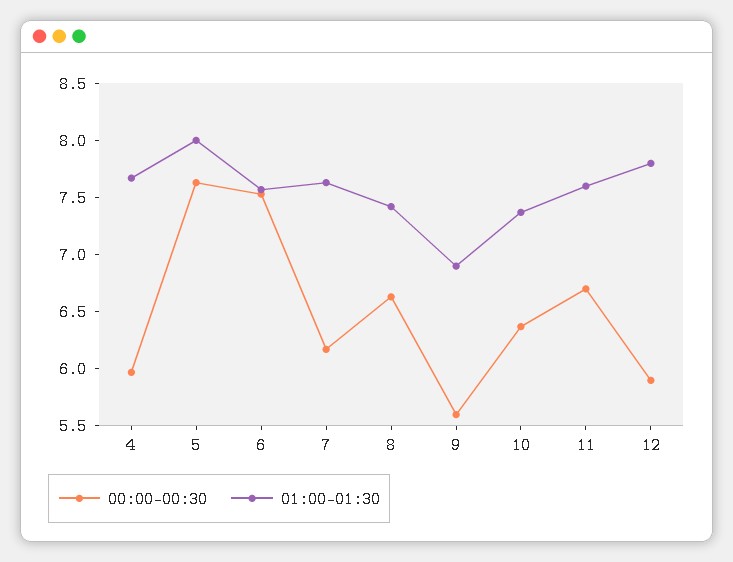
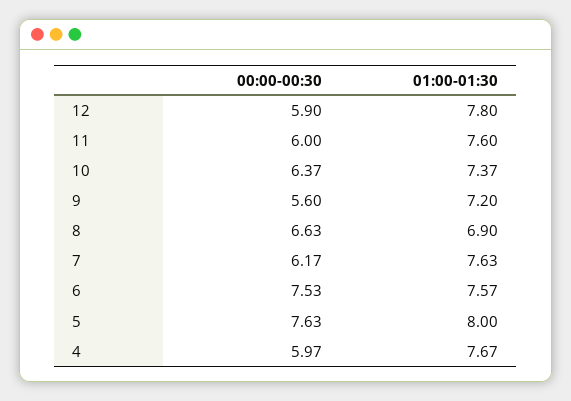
01:00-01:30, 8: 7.4 -> 6.9
01:00-01:30, 9: 6.9 -> 7.2
00:00-00:30, 11: 6.7 -> 6

